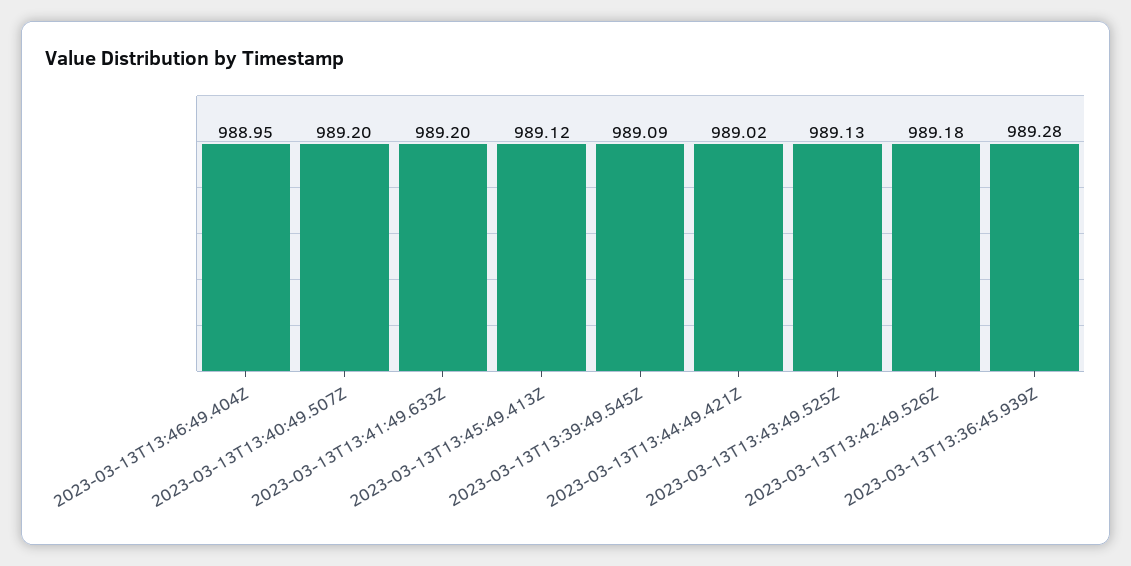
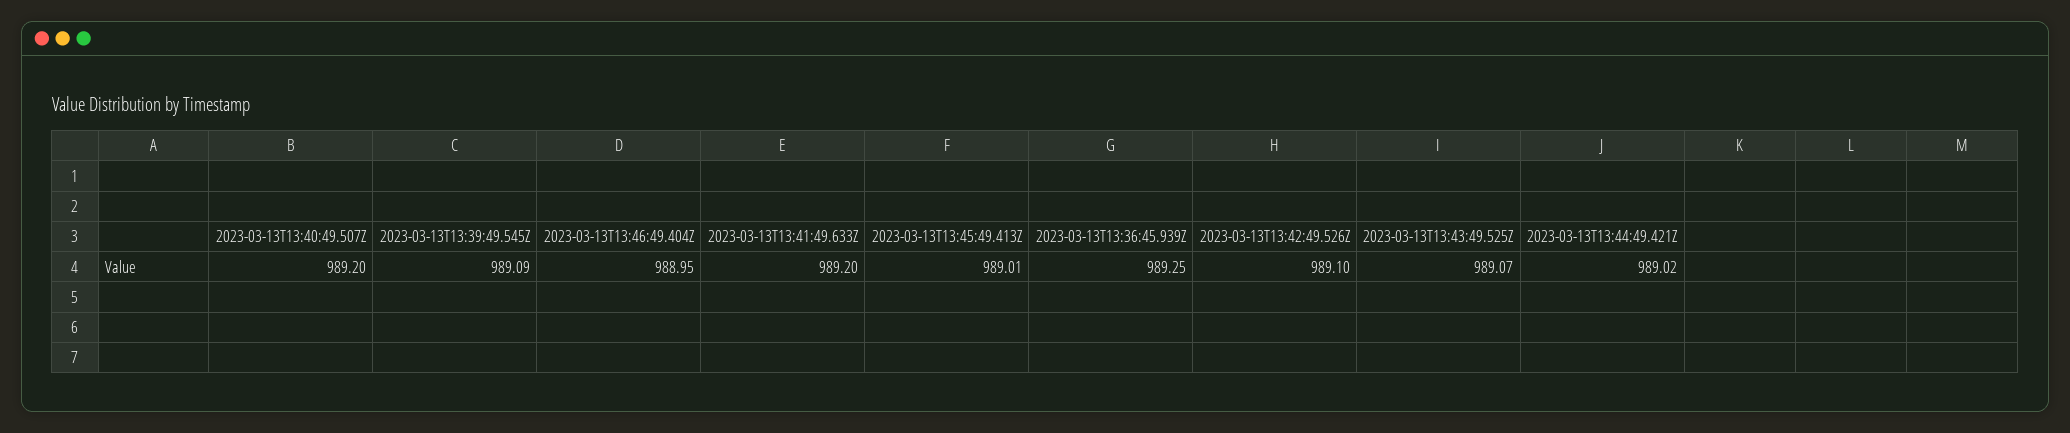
2023-03-13T13:45:49.413Z: 989.12 -> 989.01
2023-03-13T13:43:49.525Z: 989.13 -> 989.07
2023-03-13T13:42:49.526Z: 989.18 -> 989.1
2023-03-13T13:36:45.939Z: 989.28 -> 989.25

